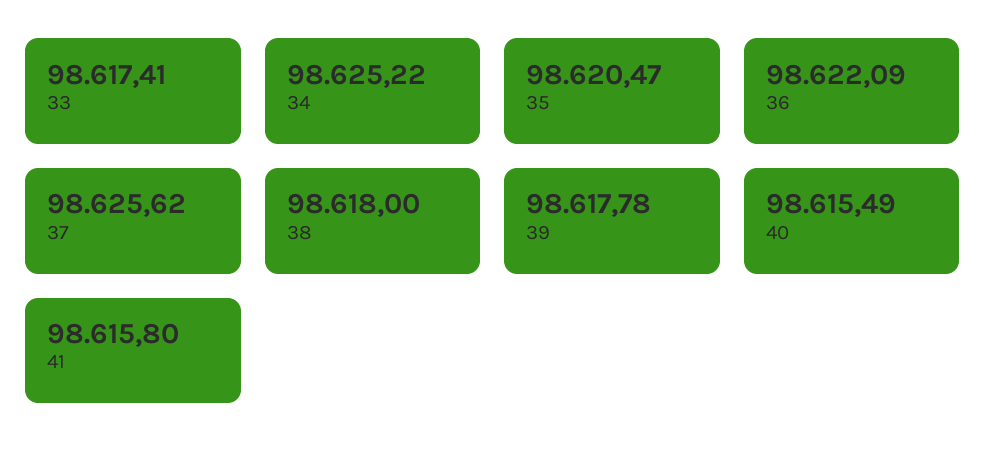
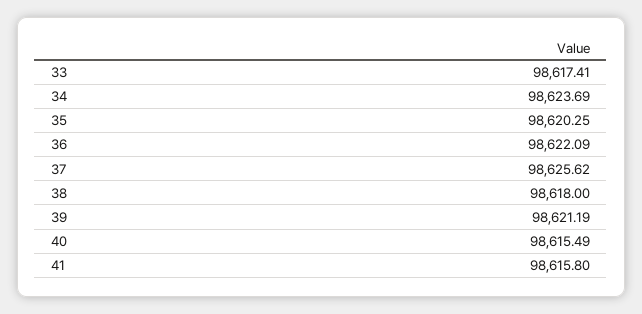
34: 98625.22 -> 98623.69
35: 98620.47 -> 98620.25
39: 98617.78 -> 98621.19

